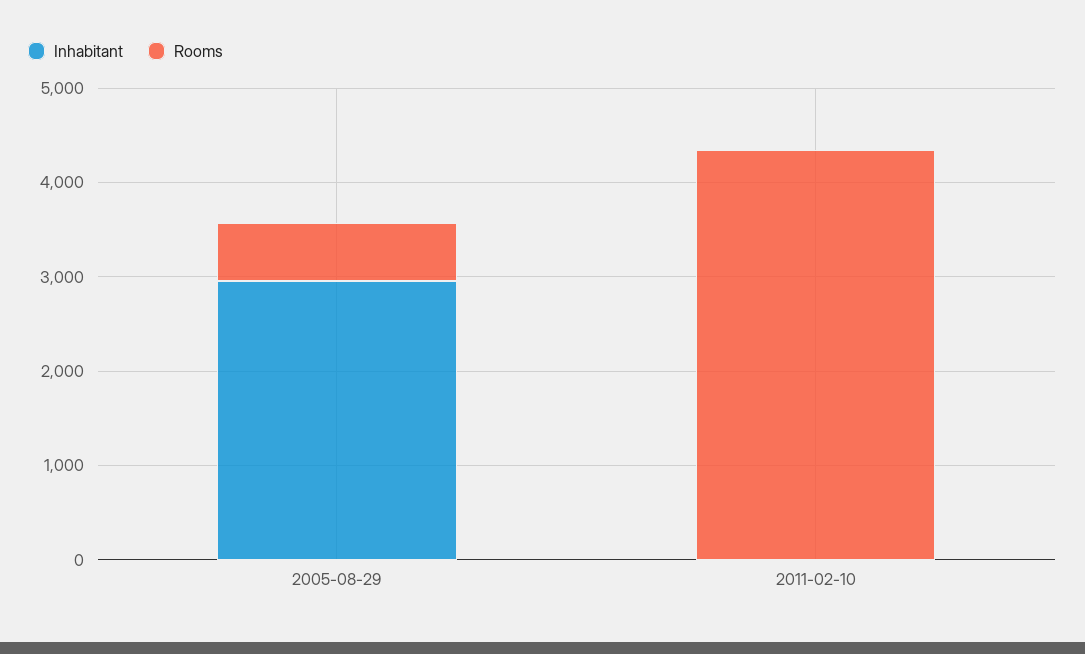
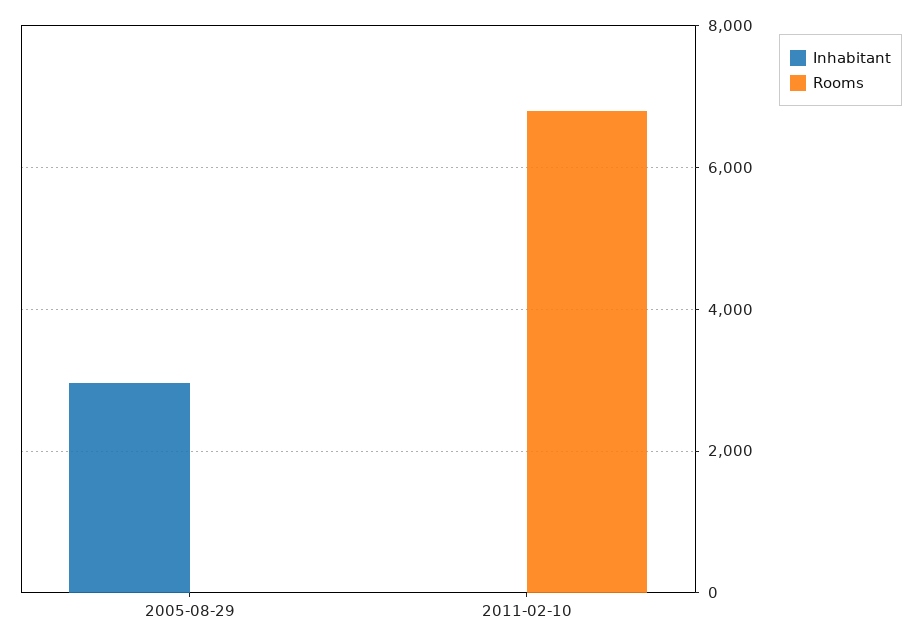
Rooms, 2005-08-29: 600 -> 0
Rooms, 2011-02-10: 4400 -> 6800

